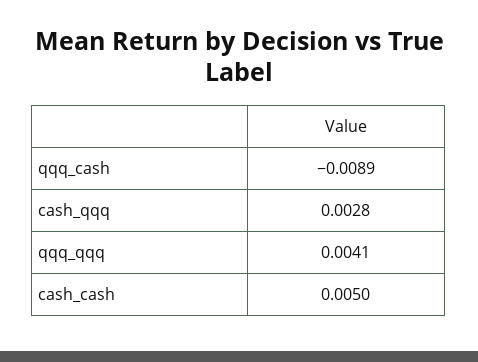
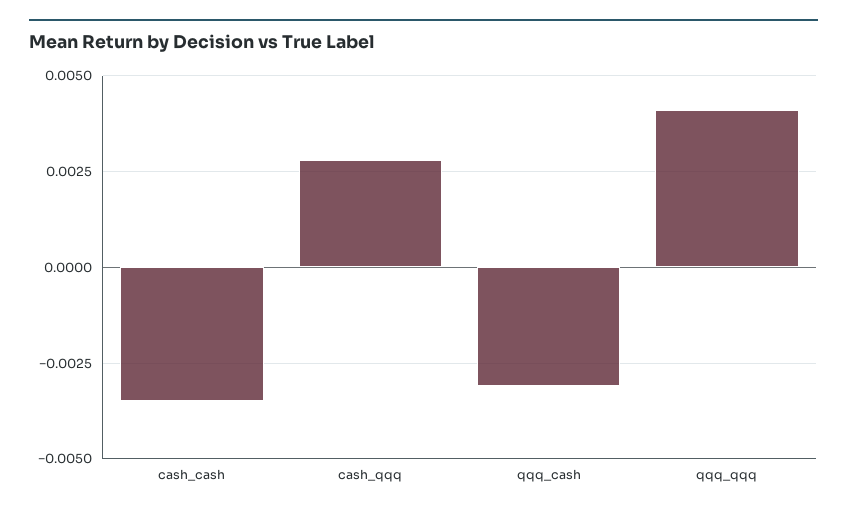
qqq_cash: -0.0089 -> -0.003
cash_cash: 0.005 -> -0.0035

